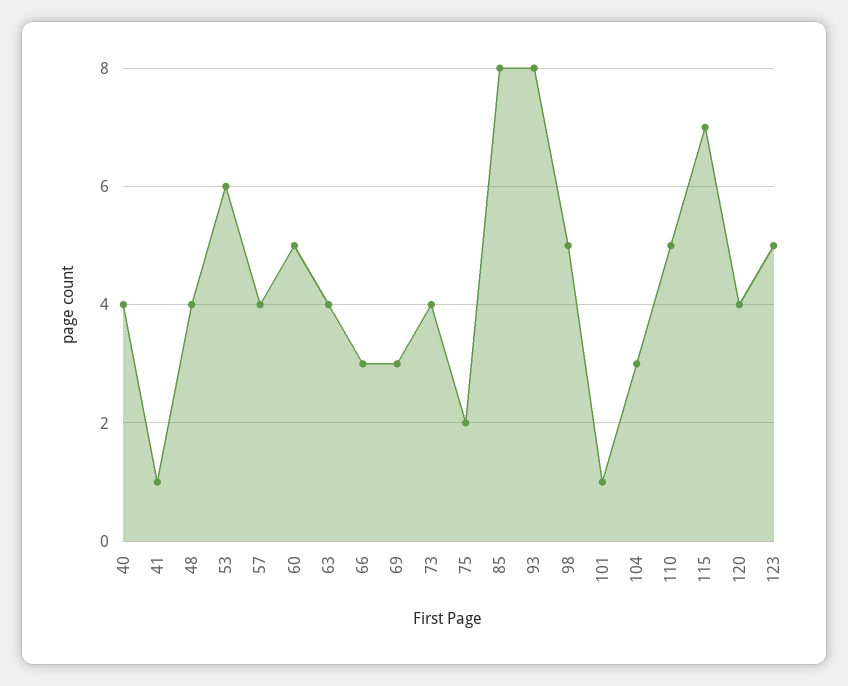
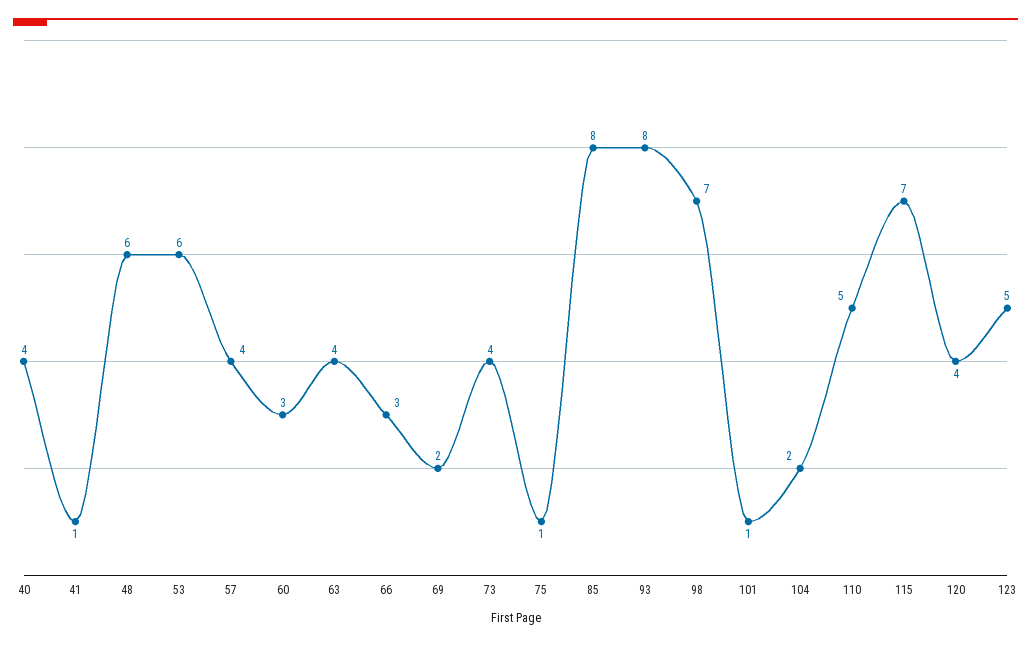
48: 4 -> 6
60: 5 -> 3
69: 3 -> 2
75: 2 -> 1
98: 5 -> 7
104: 3 -> 2

